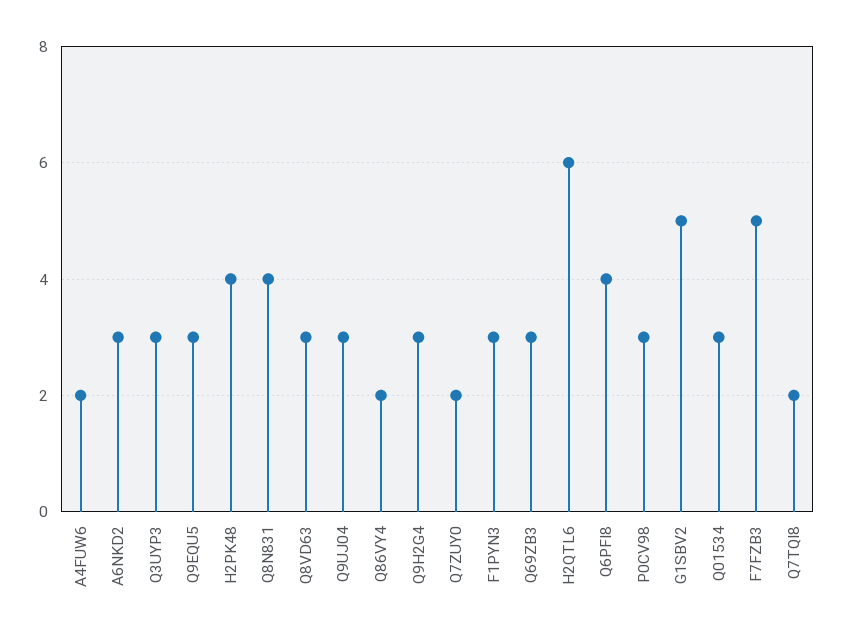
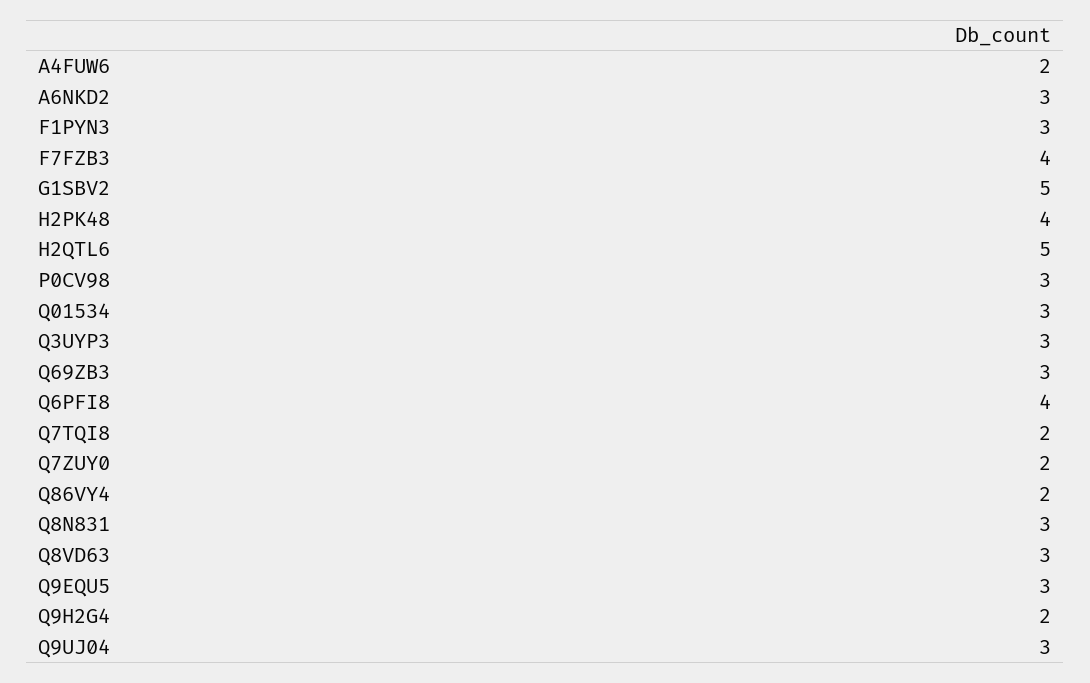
Q8N831: 4 -> 3
Q9H2G4: 3 -> 2
H2QTL6: 6 -> 5
F7FZB3: 5 -> 4

